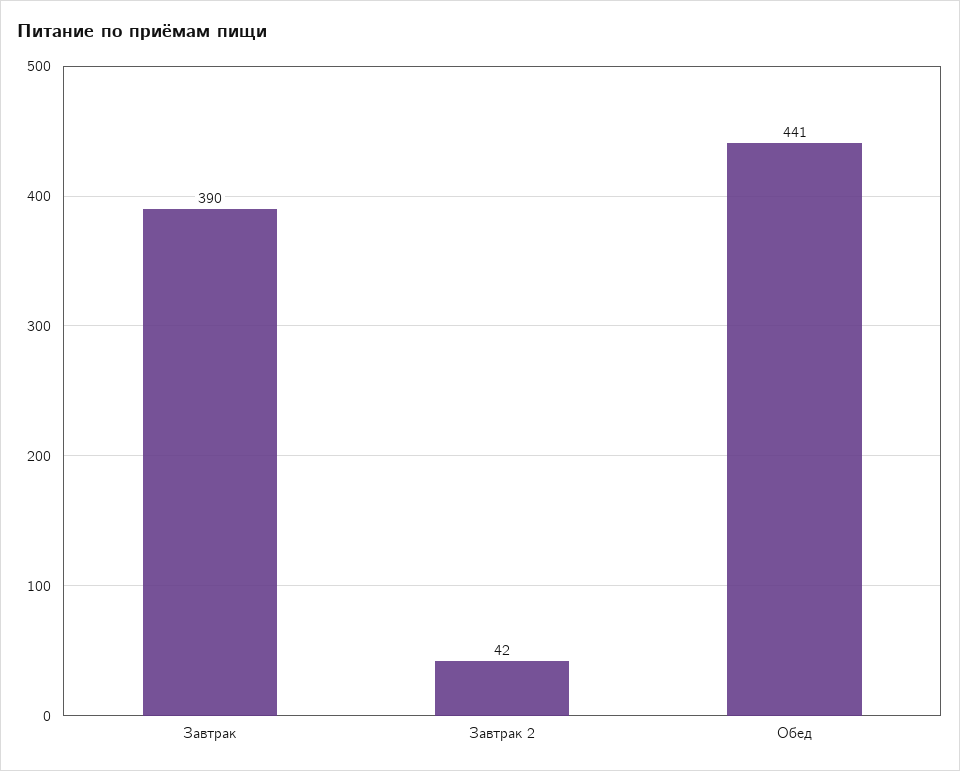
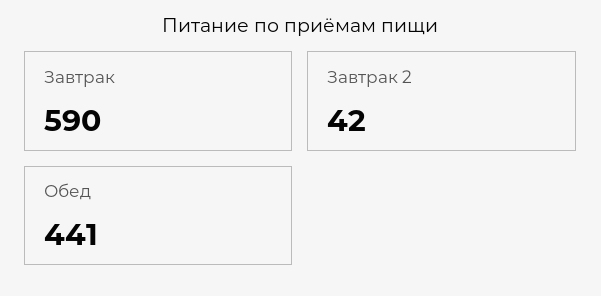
Завтрак: 390 -> 590

